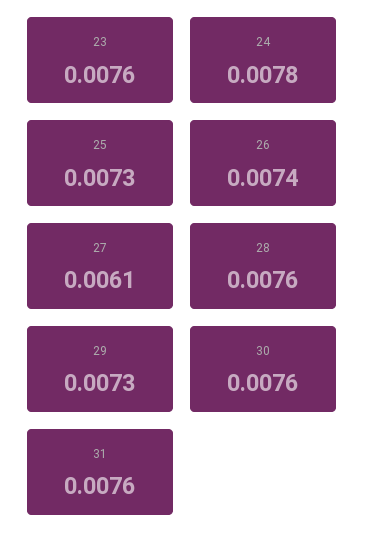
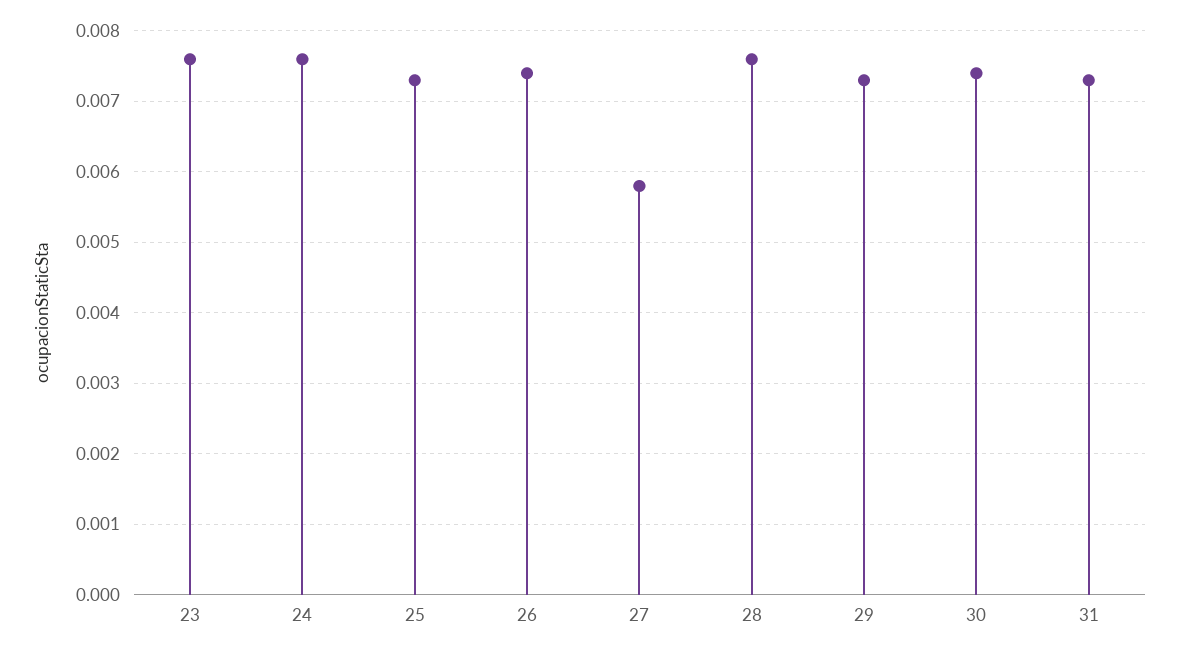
24: 0.0078 -> 0.0076
27: 0.0061 -> 0.0058
30: 0.0076 -> 0.0074
31: 0.0076 -> 0.0073

